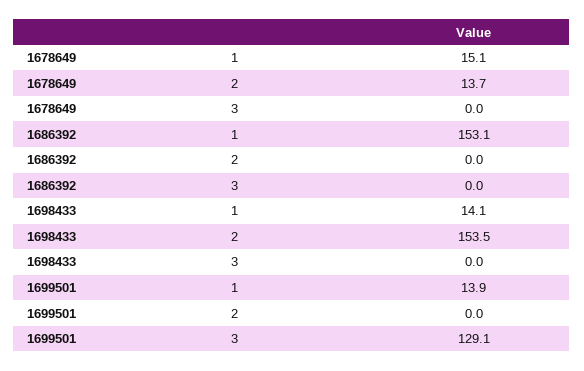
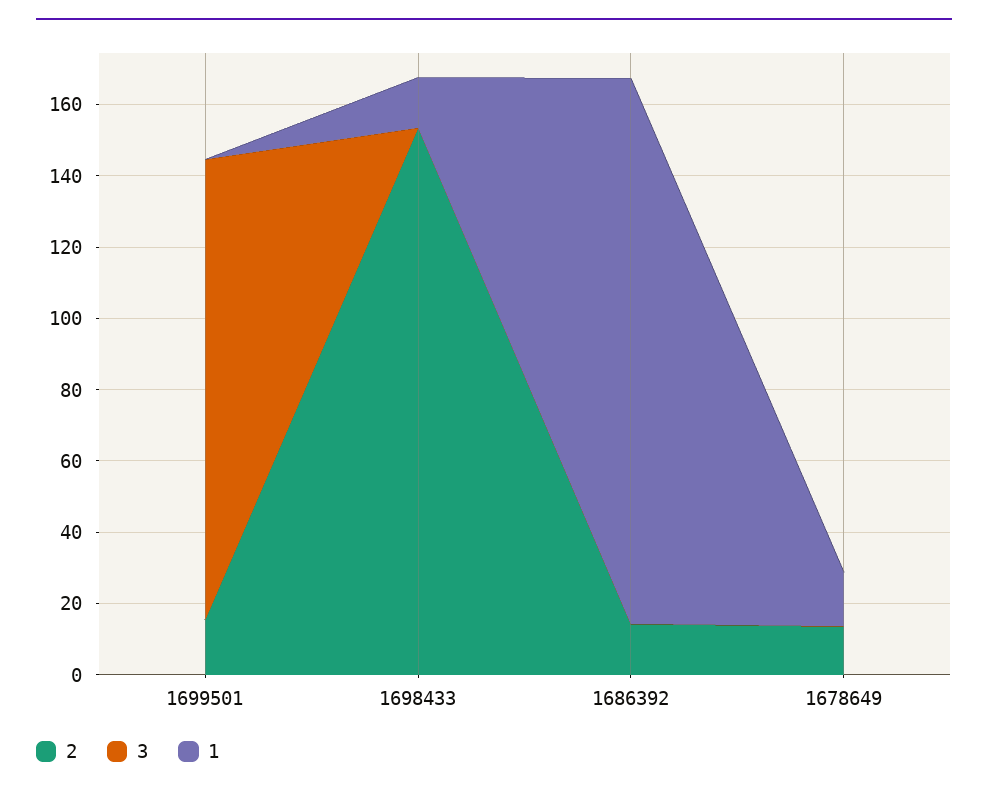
2, 1686392: 0 -> 15
1, 1699501: 13.9 -> 0
2, 1699501: 0 -> 15

